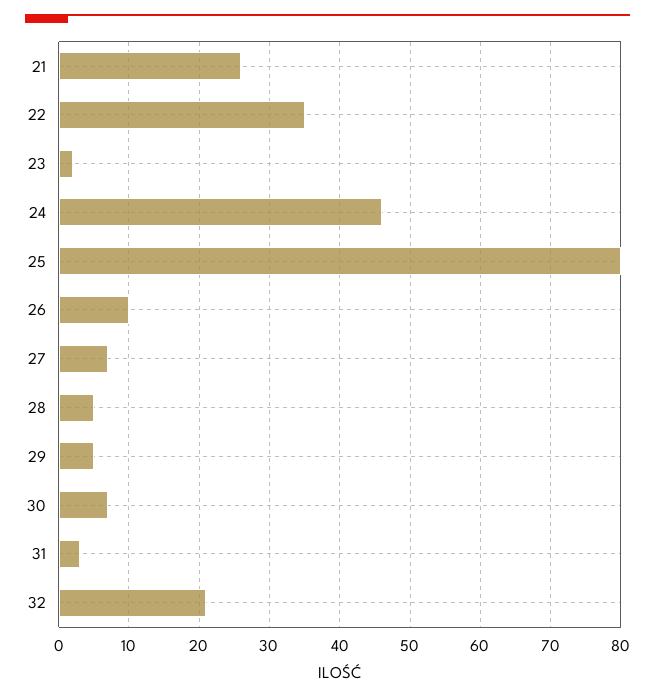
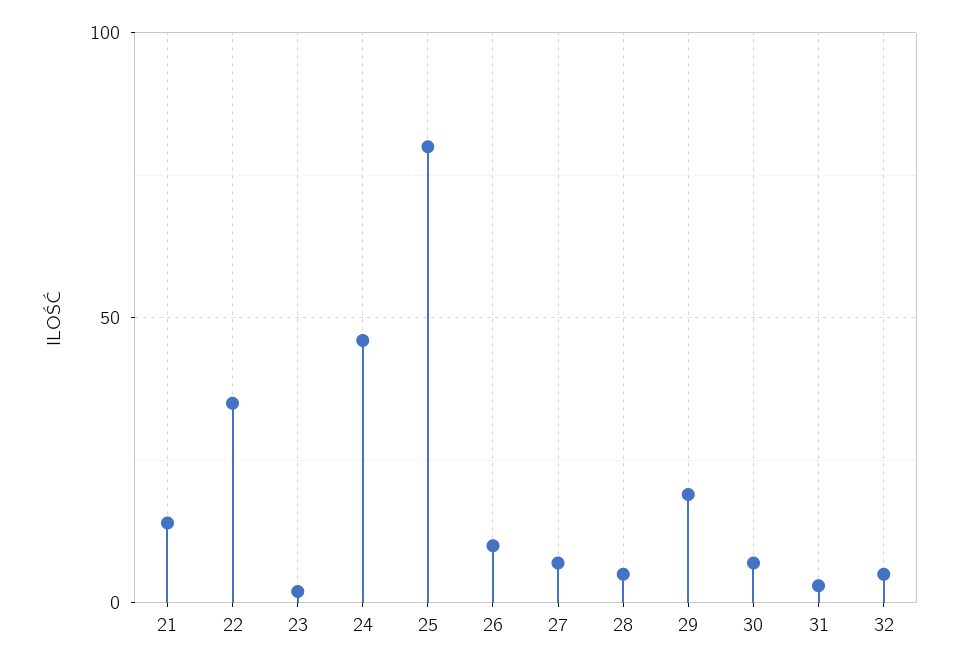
21: 26 -> 15
29: 5 -> 20
32: 21 -> 5

